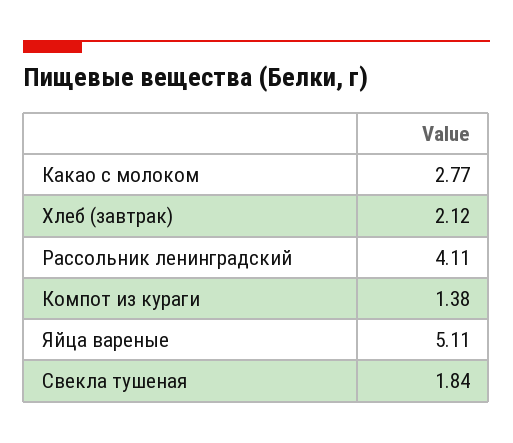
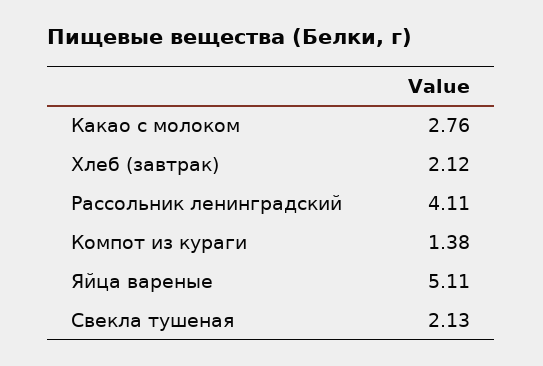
Какао с молоком: 2.77 -> 2.76
Свекла тушеная: 1.84 -> 2.13

